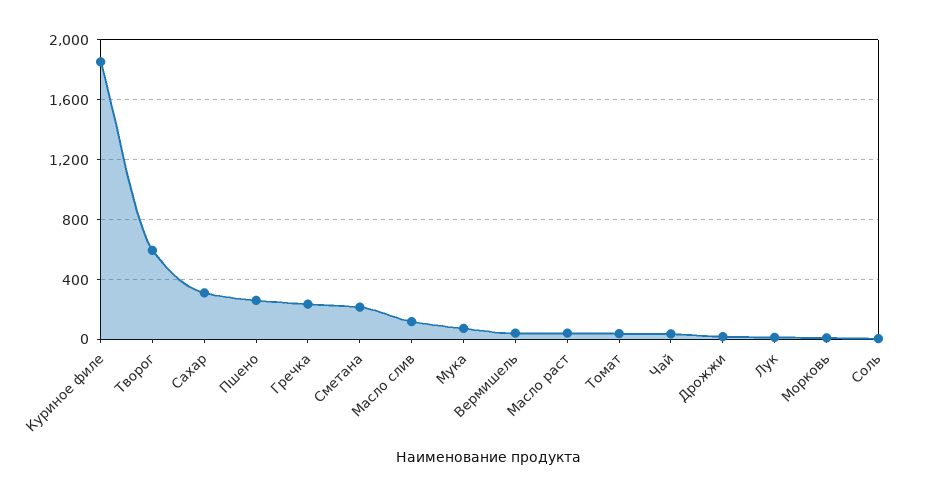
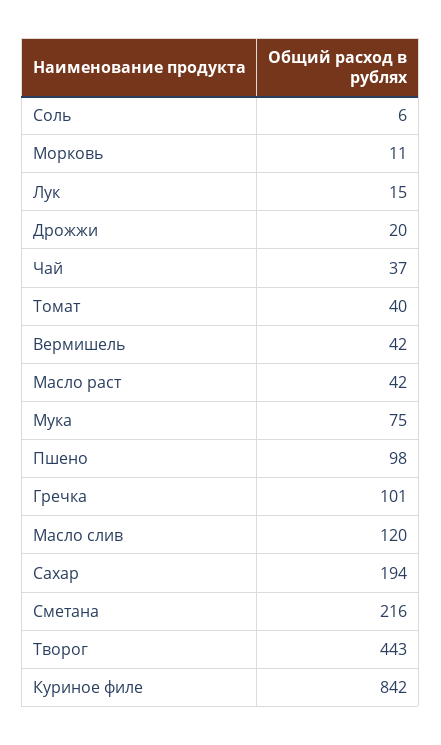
Куриное филе: 1850 -> 842
Творог: 600 -> 443
Сахар: 300 -> 194
Пшено: 250 -> 98
Гречка: 250 -> 101

